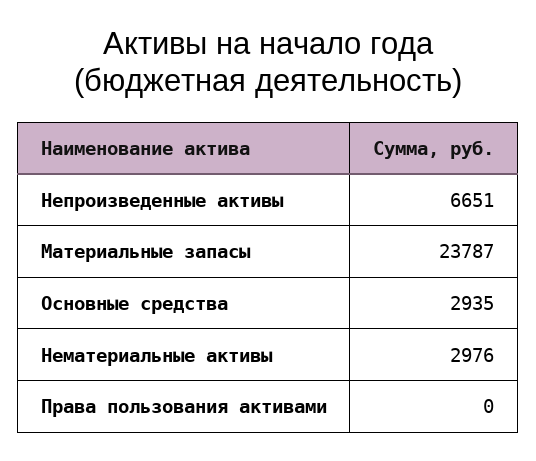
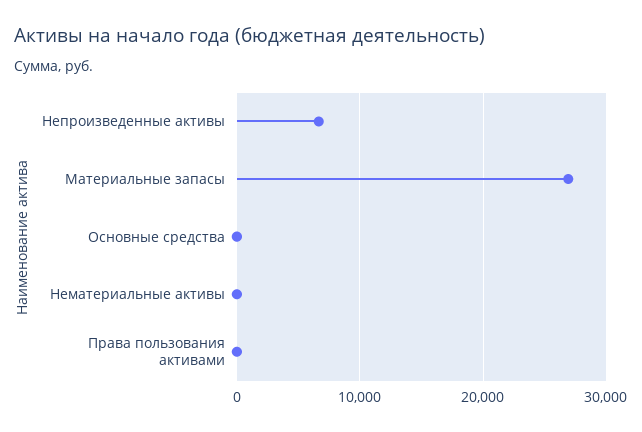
Материальные запасы: 23787 -> 27000
Основные средства: 2935 -> 0
Нематериальные активы: 2976 -> 0

